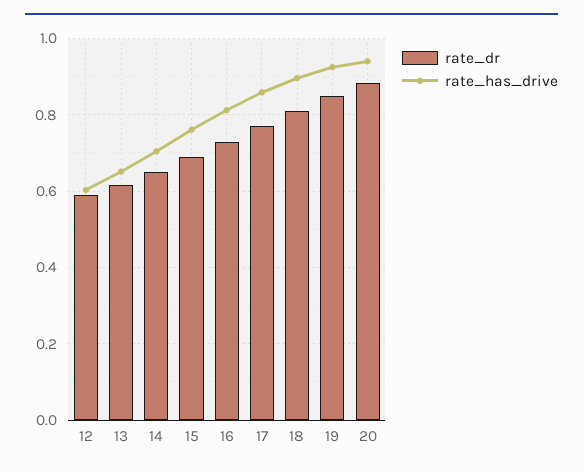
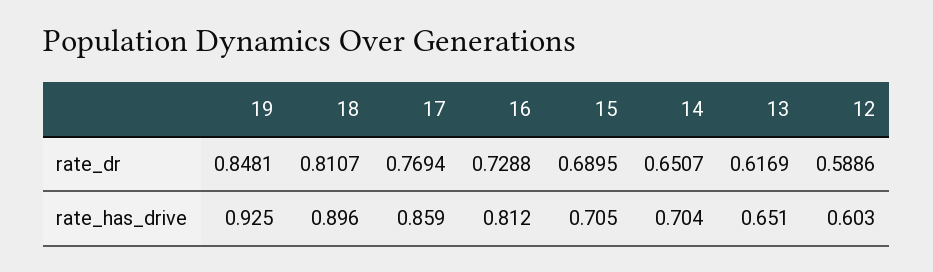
rate_has_drive, 15: 0.76 -> 0.705
rate_dr, 20: 0.88 -> none
rate_has_drive, 20: 0.94 -> none

